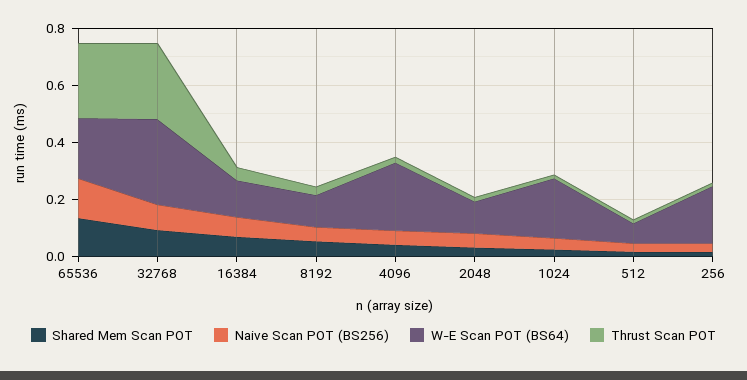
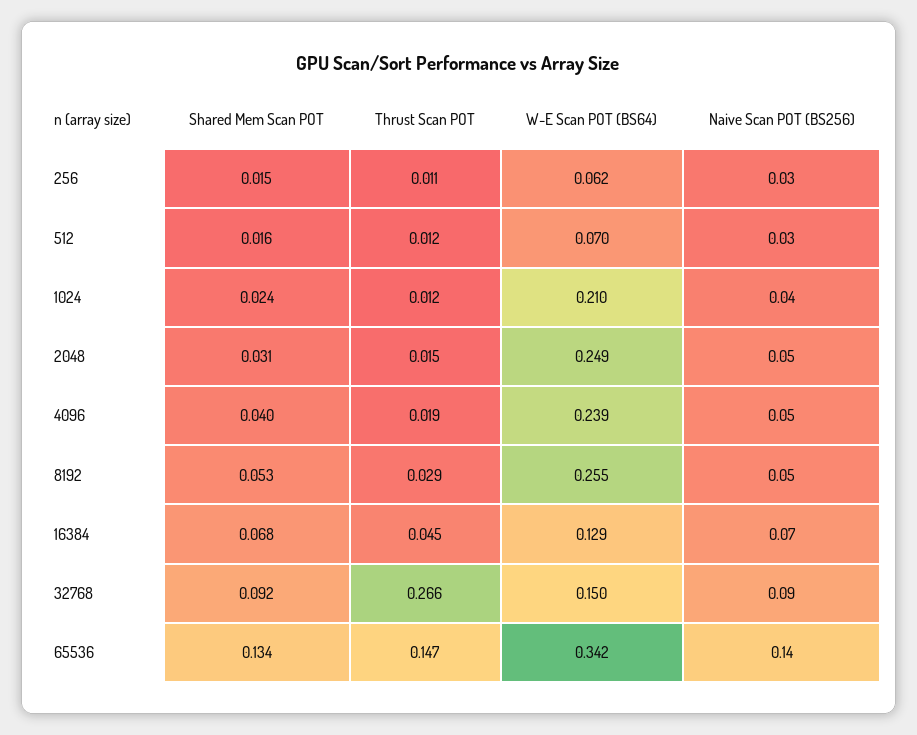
W-E Scan POT (BS64), 65536: 0.2 -> 0.342
Thrust Scan POT, 65536: 0.25 -> 0.147
W-E Scan POT (BS64), 32768: 0.3 -> 0.15
W-E Scan POT (BS64), 8192: 0.1 -> 0.255
W-E Scan POT (BS64), 2048: 0.1 -> 0.249
W-E Scan POT (BS64), 256: 0.2 -> 0.062

